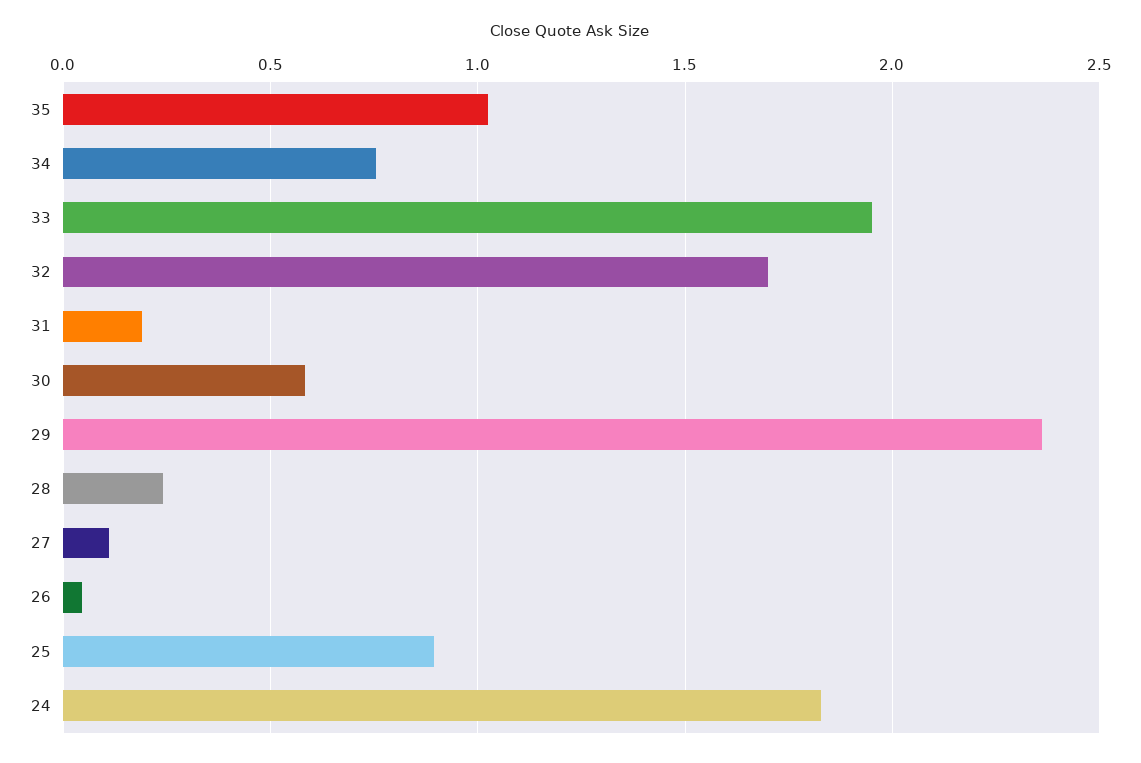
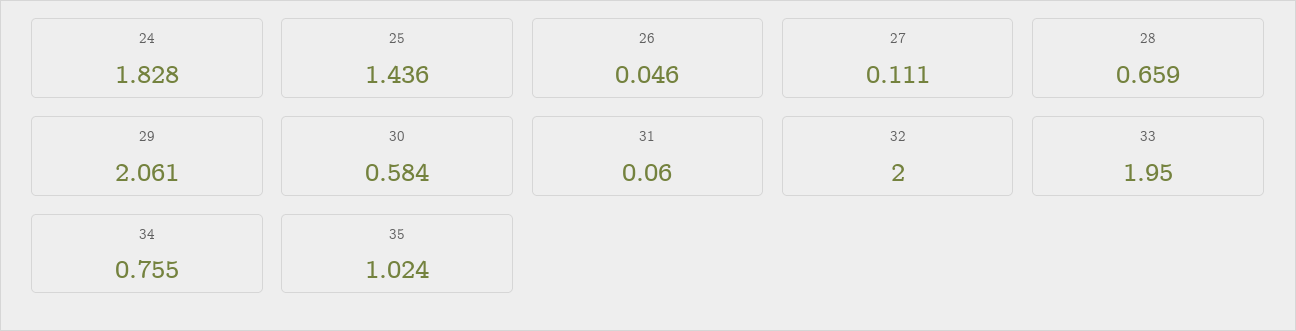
32: 1.7 -> 2
31: 0.2 -> 0.06
29: 2.35 -> 2.061
28: 0.25 -> 0.659
25: 0.9 -> 1.436

